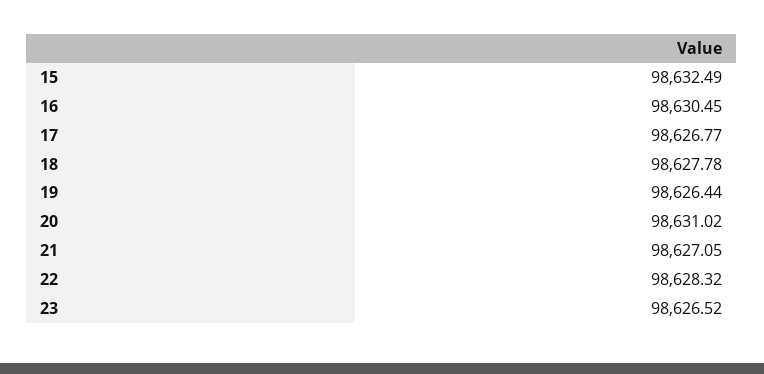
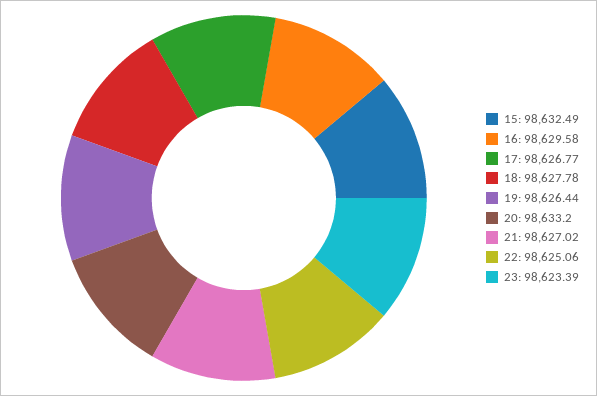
16: 98630.45 -> 98629.58
20: 98631.02 -> 98633.2
21: 98627.05 -> 98627.02
22: 98628.32 -> 98625.06
23: 98626.52 -> 98623.39

